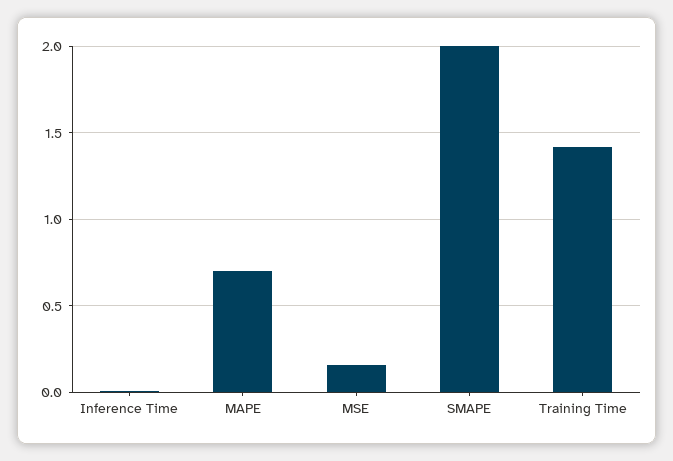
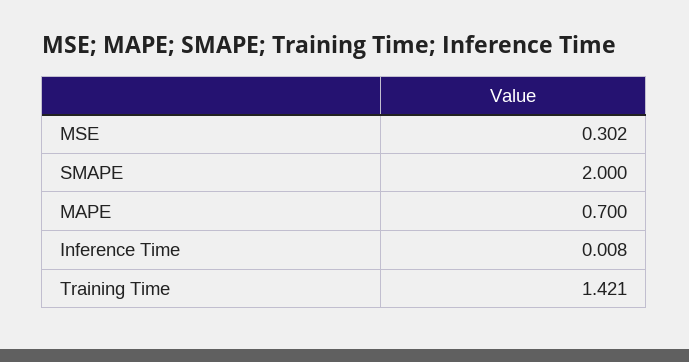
MSE: 0.15 -> 0.302

